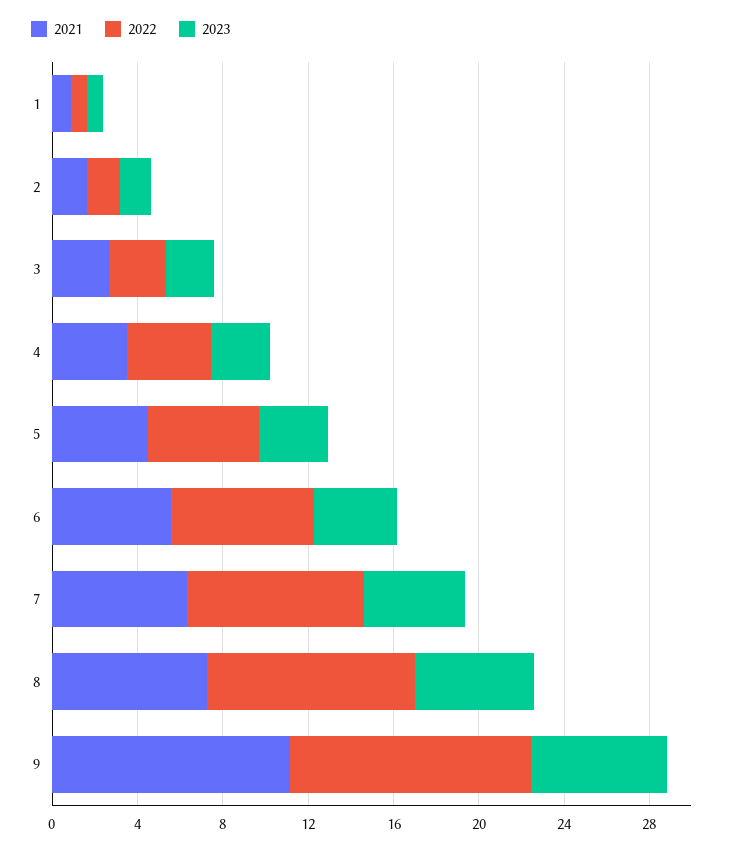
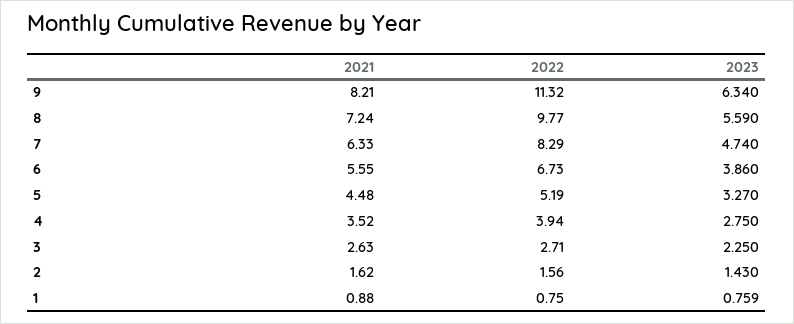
2021, 9: 11 -> 8.21

